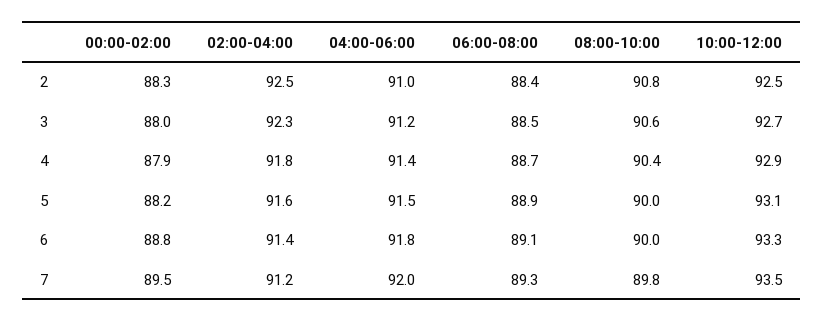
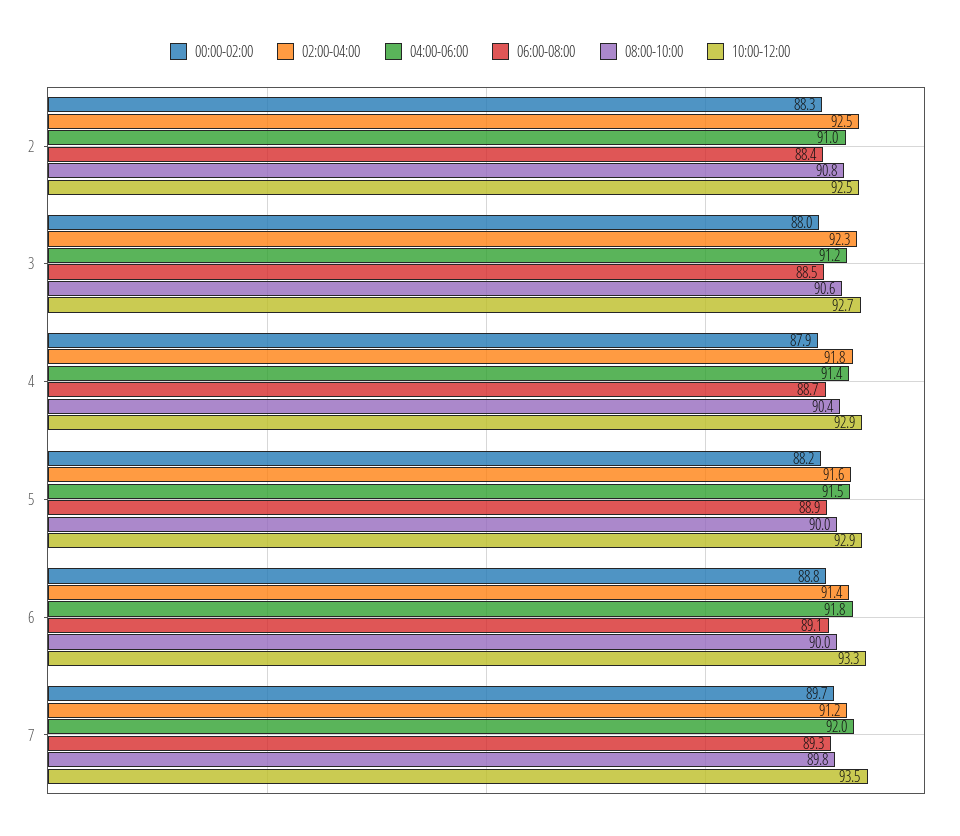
10:00-12:00, 5: 93.1 -> 92.9
00:00-02:00, 7: 89.5 -> 89.7

